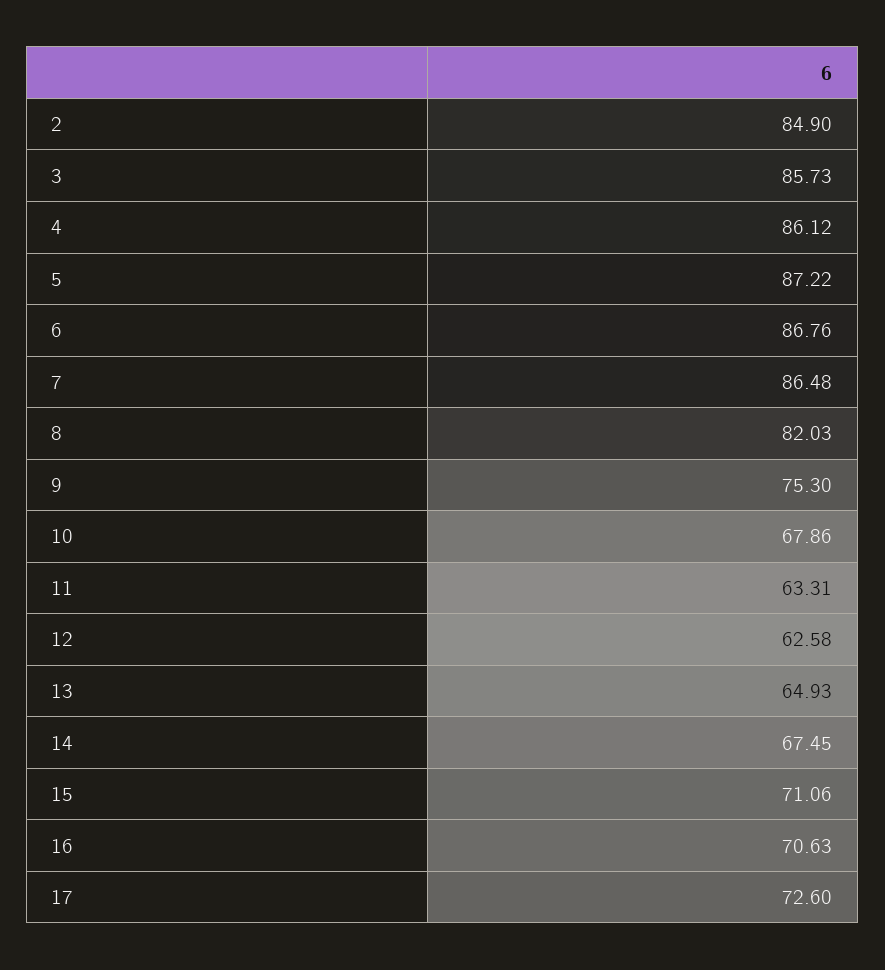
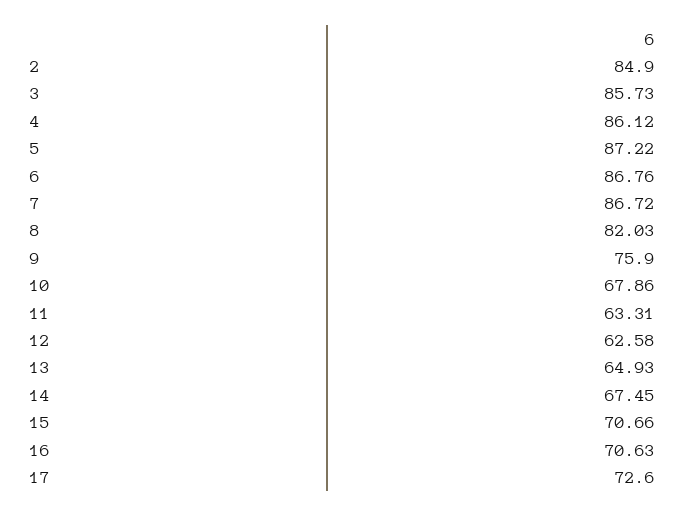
7: 86.48 -> 86.72
9: 75.3 -> 75.9
15: 71.06 -> 70.66

